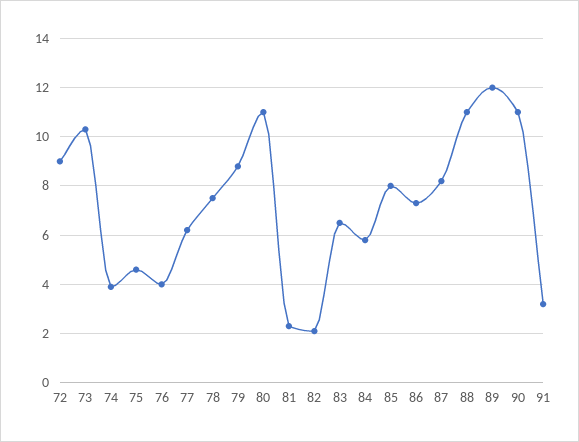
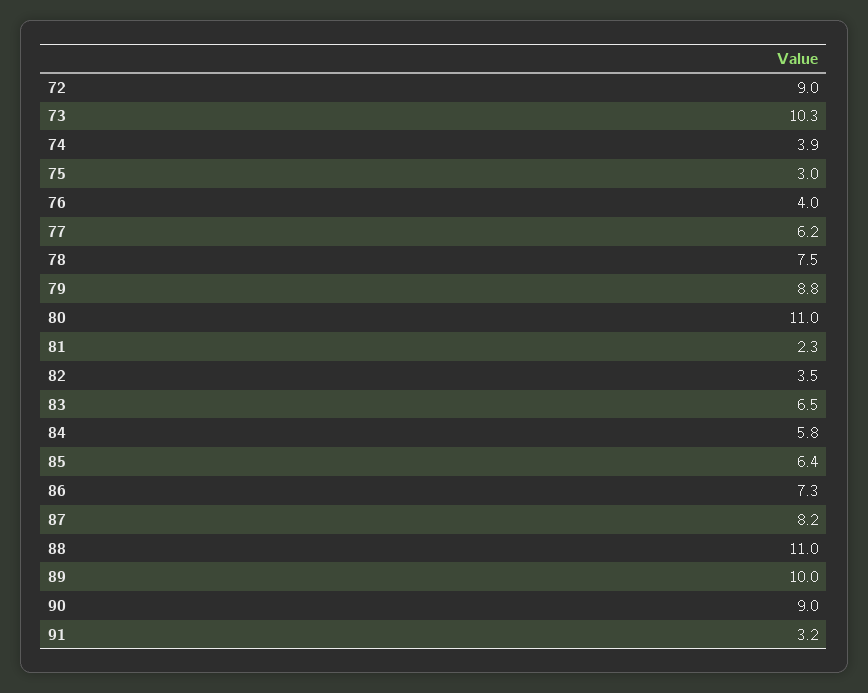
75: 4.5 -> 3
82: 2 -> 3.5
85: 8 -> 6.4
89: 12 -> 10
90: 11 -> 9

